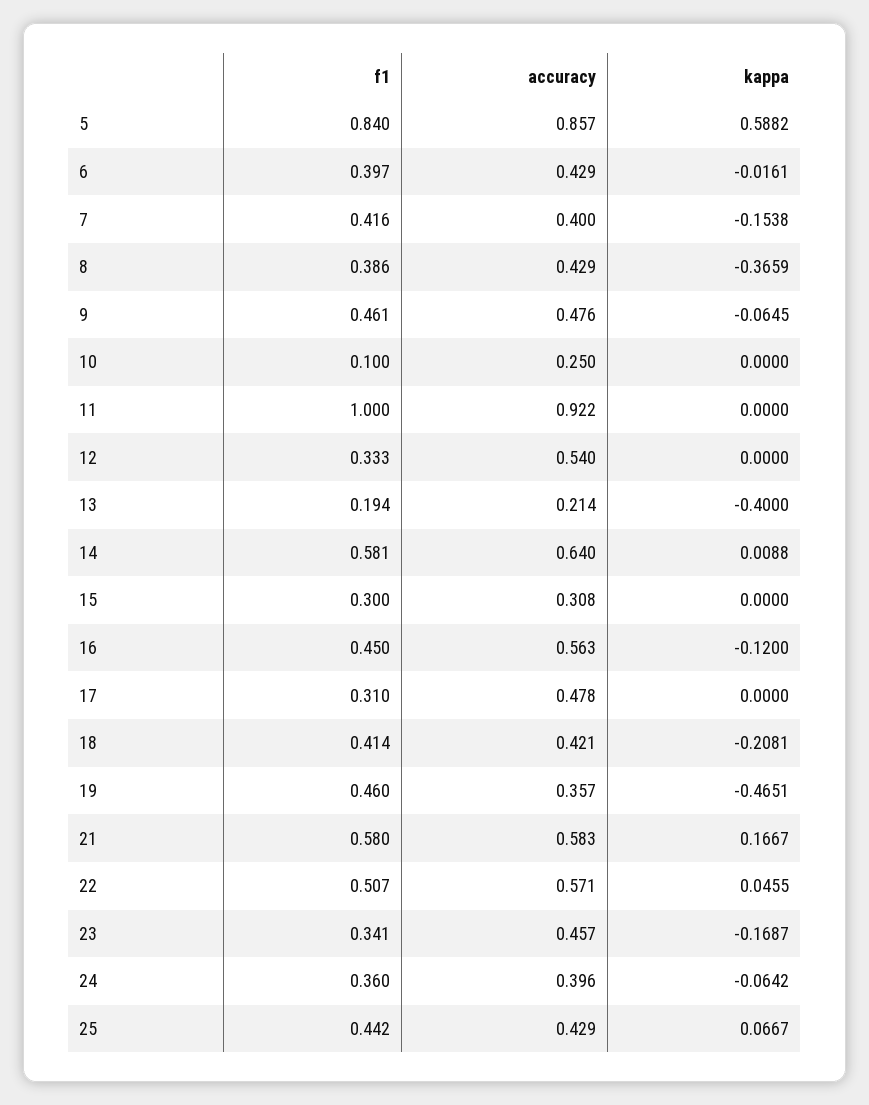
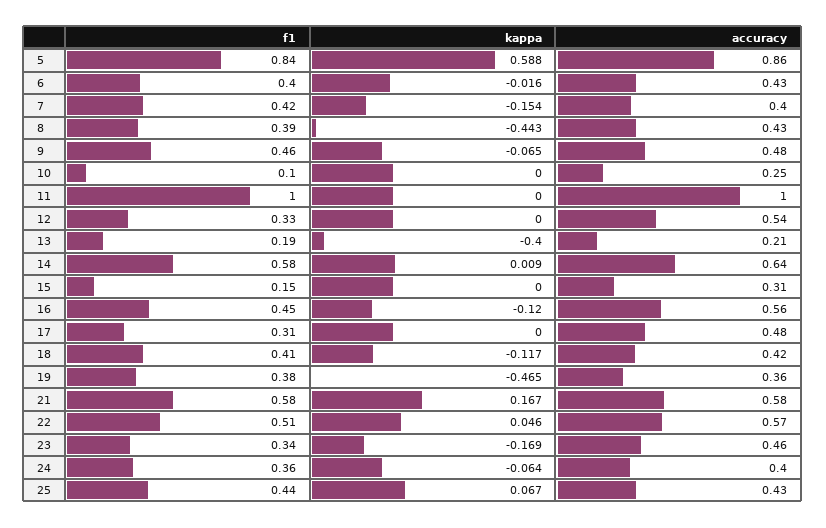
kappa, 8: -0.3659 -> -0.443
accuracy, 11: 0.922 -> 1
f1, 15: 0.3 -> 0.15
kappa, 18: -0.2081 -> -0.117
f1, 19: 0.46 -> 0.38

